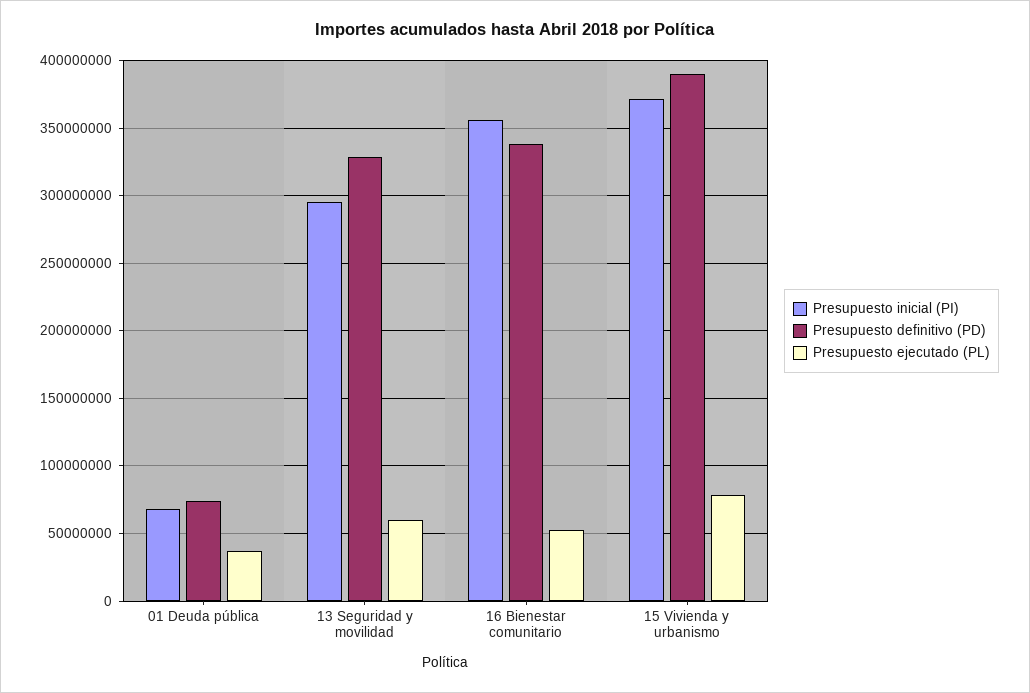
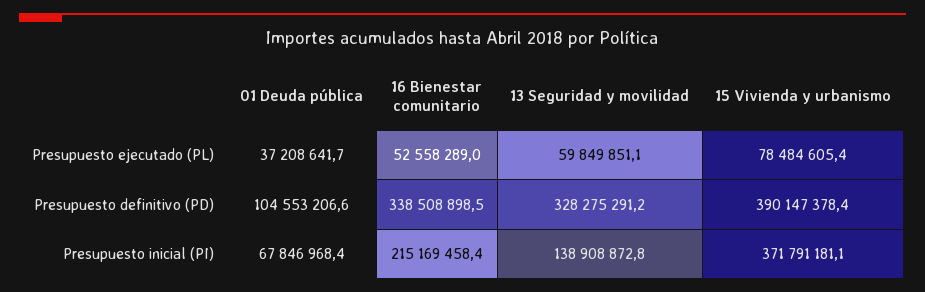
Presupuesto definitivo (PD), 01 Deuda pública: 75000000 -> 104553206.6
Presupuesto inicial (PI), 13 Seguridad y movilidad: 295000000 -> 138908872.8
Presupuesto inicial (PI), 16 Bienestar comunitario: 355000000 -> 215169458.4

